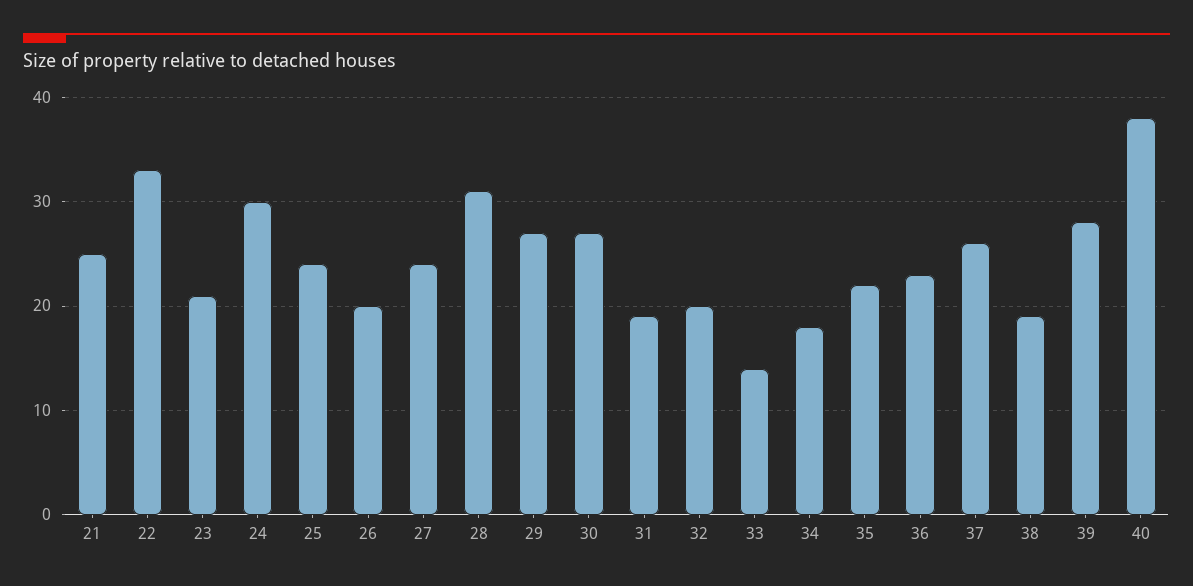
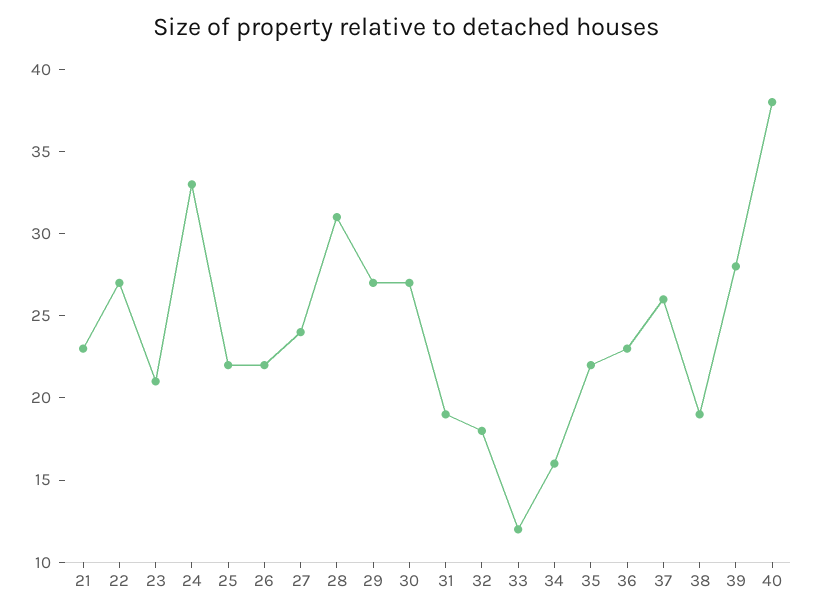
21: 25 -> 23
22: 33 -> 27
24: 30 -> 33
25: 24 -> 22
26: 20 -> 22
32: 20 -> 18
33: 14 -> 12
34: 18 -> 16

